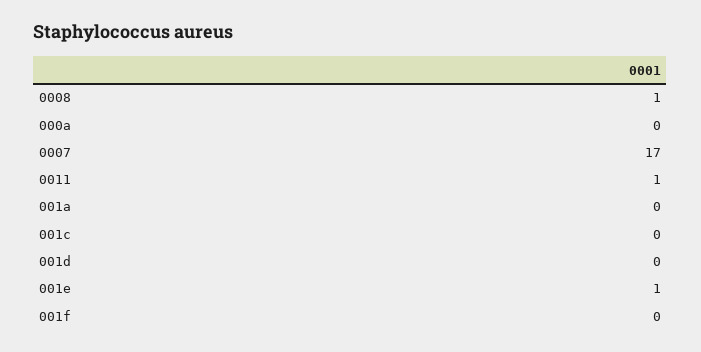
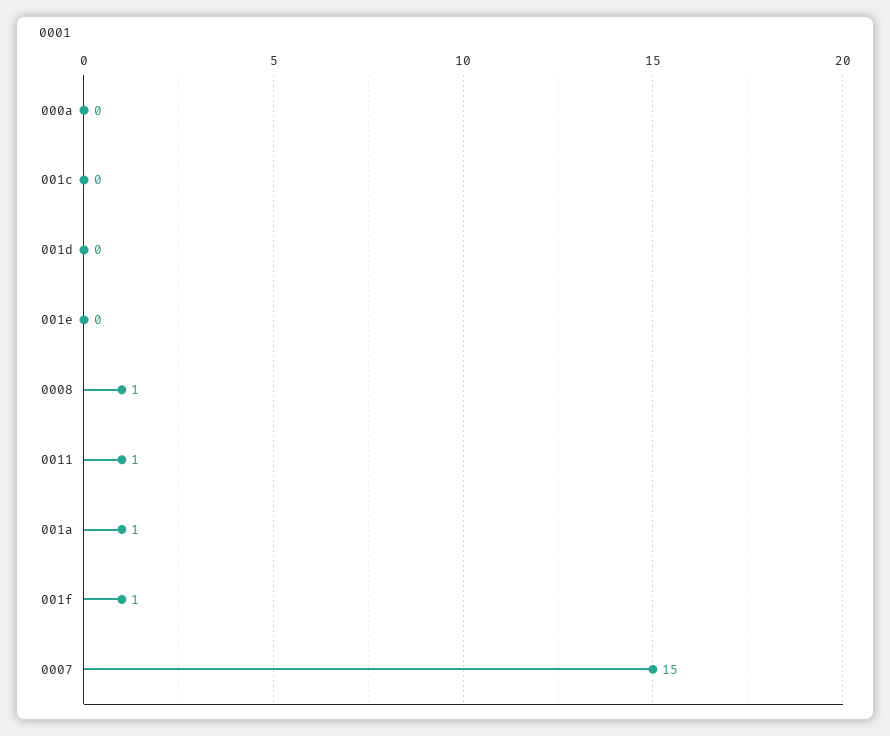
0007: 17 -> 15
001a: 0 -> 1
001e: 1 -> 0
001f: 0 -> 1

